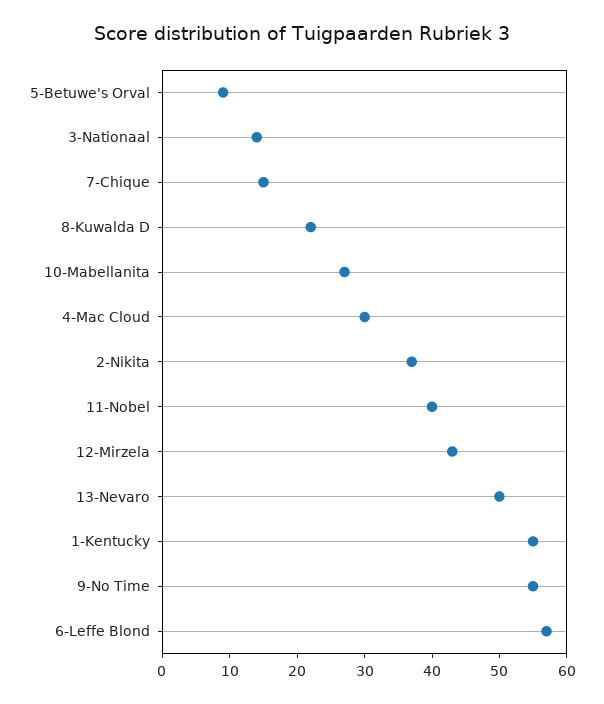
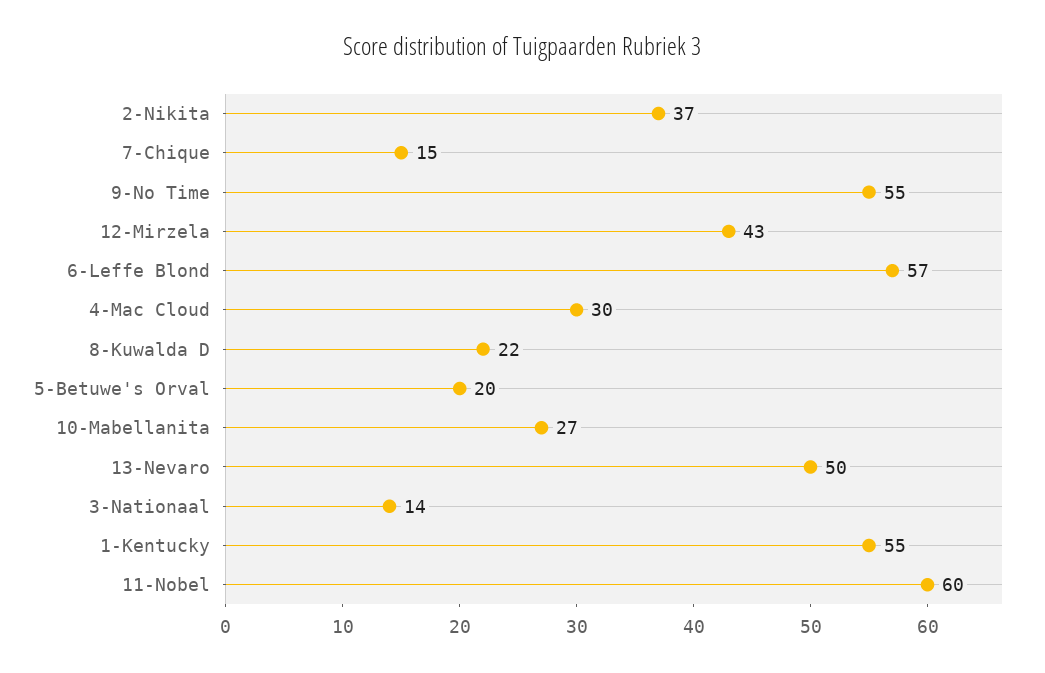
5-Betuwe's Orval: 10 -> 20
11-Nobel: 40 -> 60

